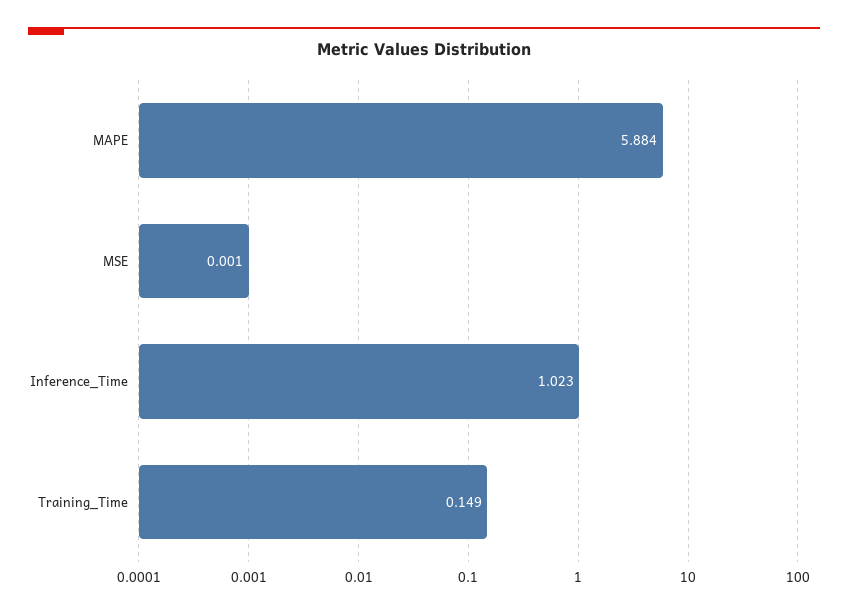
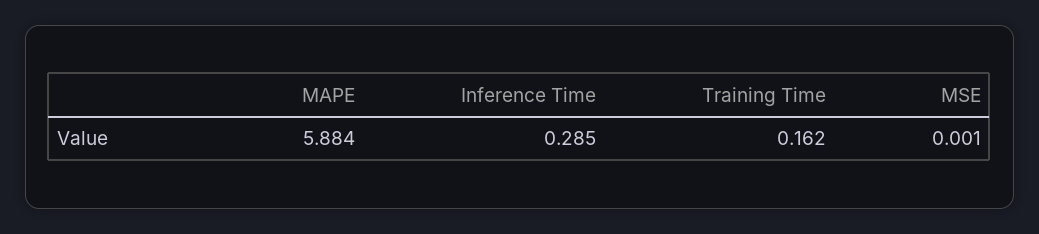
Inference_Time: 1.023 -> 0.285
Training_Time: 0.149 -> 0.162

